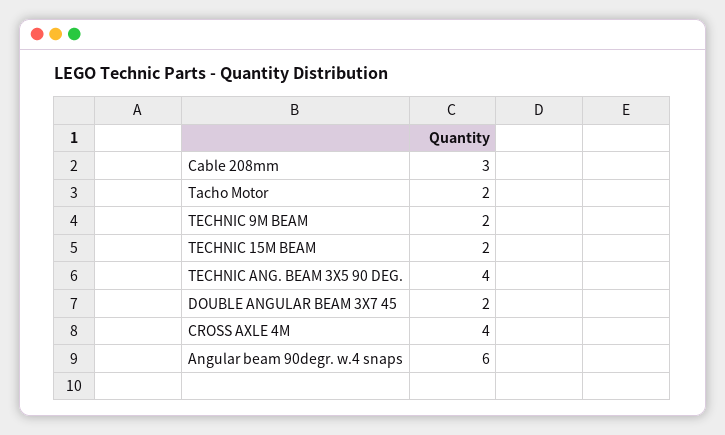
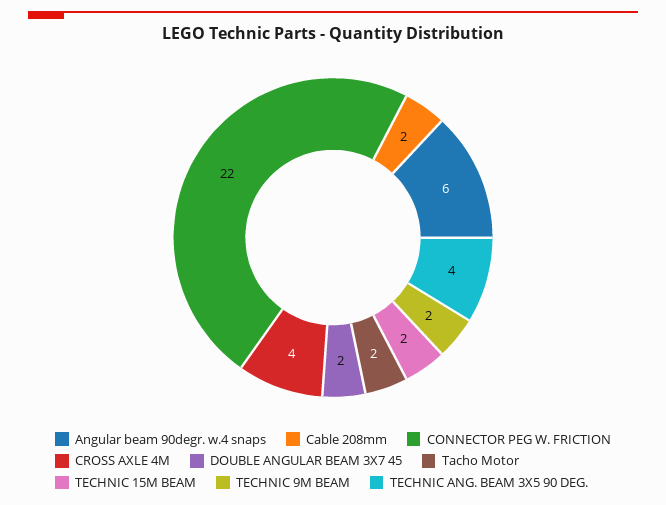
Cable 208mm: 3 -> 2
CONNECTOR PEG W. FRICTION: none -> 22

